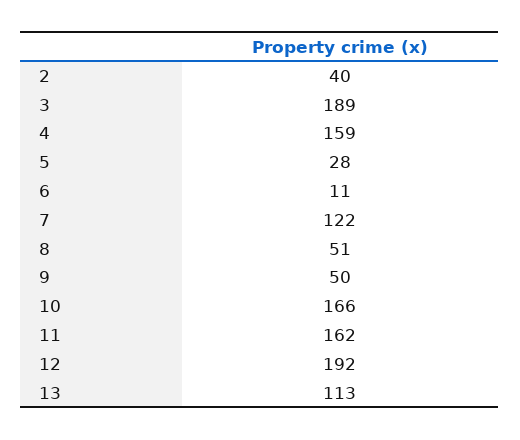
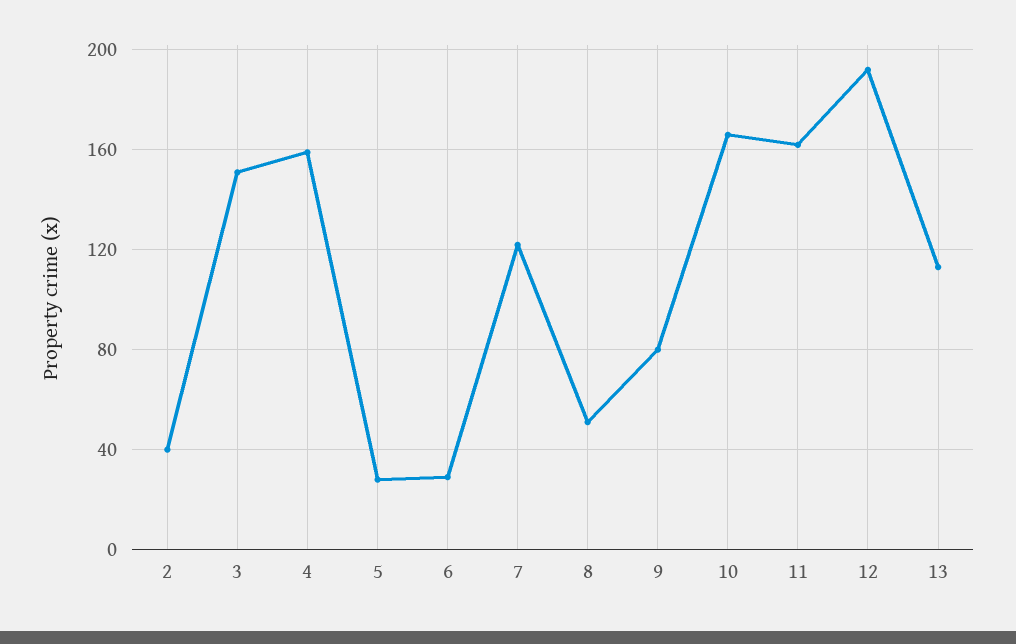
3: 189 -> 150
6: 11 -> 30
9: 50 -> 80

